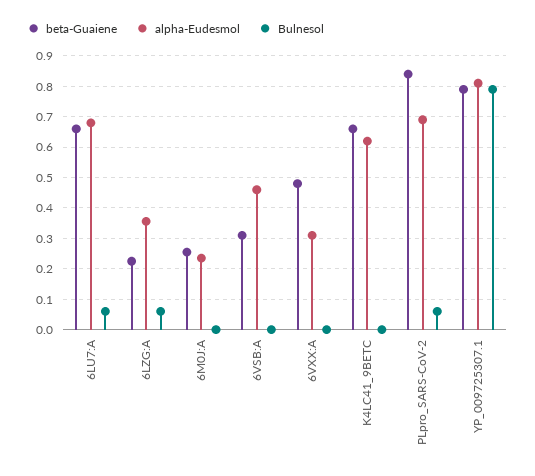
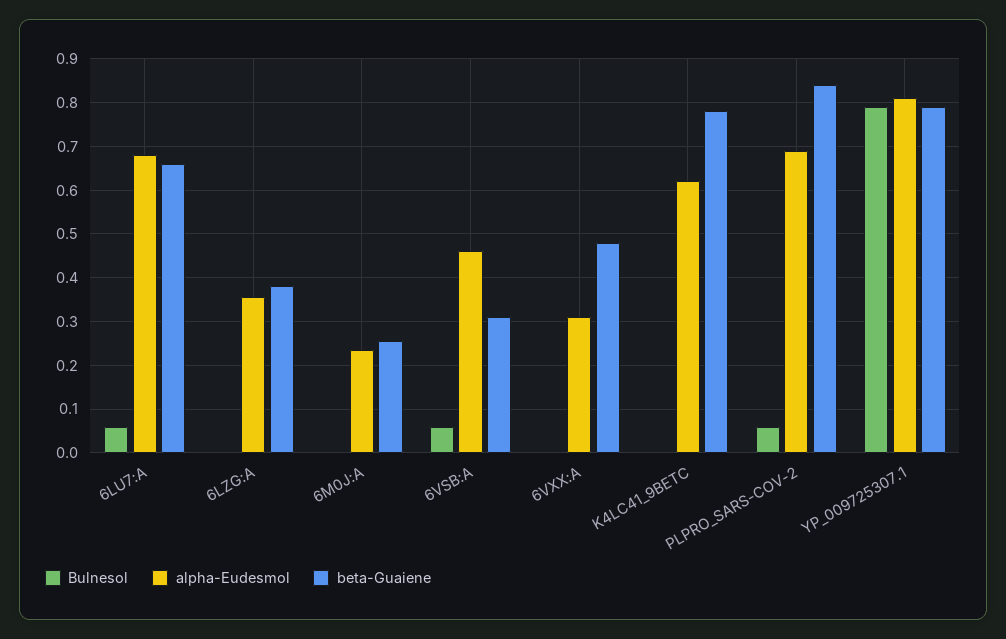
beta-Guaiene, 6LZG:A: 0.22 -> 0.38
Bulnesol, 6LZG:A: 0.06 -> 0
Bulnesol, 6VSB:A: 0 -> 0.06
beta-Guaiene, K4LC41_9BETC: 0.66 -> 0.78

